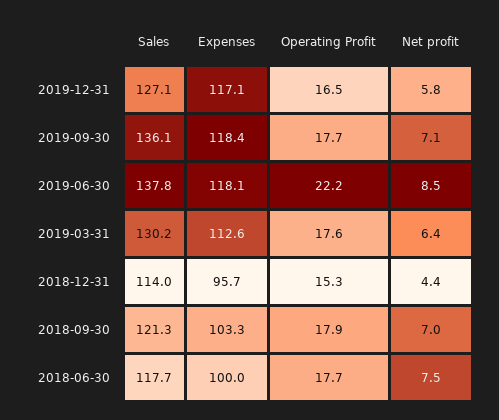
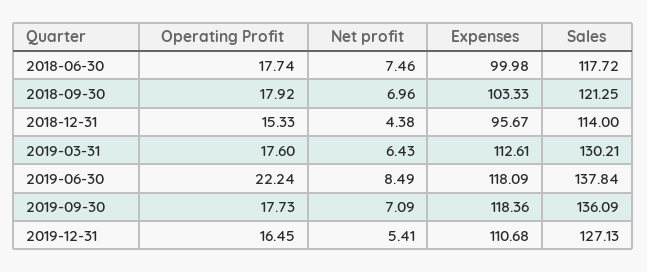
Expenses, 2019-12-31: 117.1 -> 110.68
Net profit, 2019-12-31: 5.8 -> 5.41

